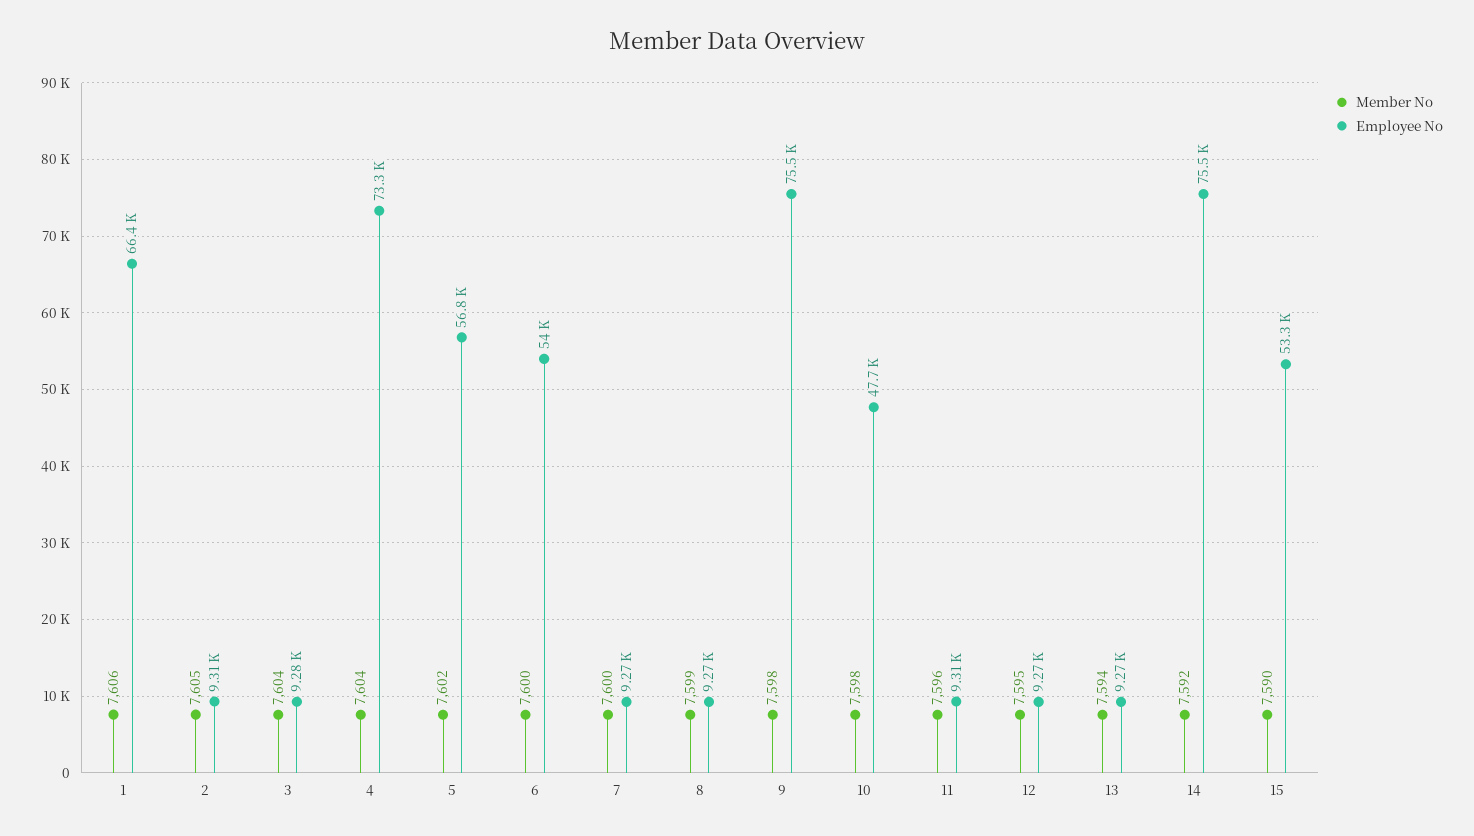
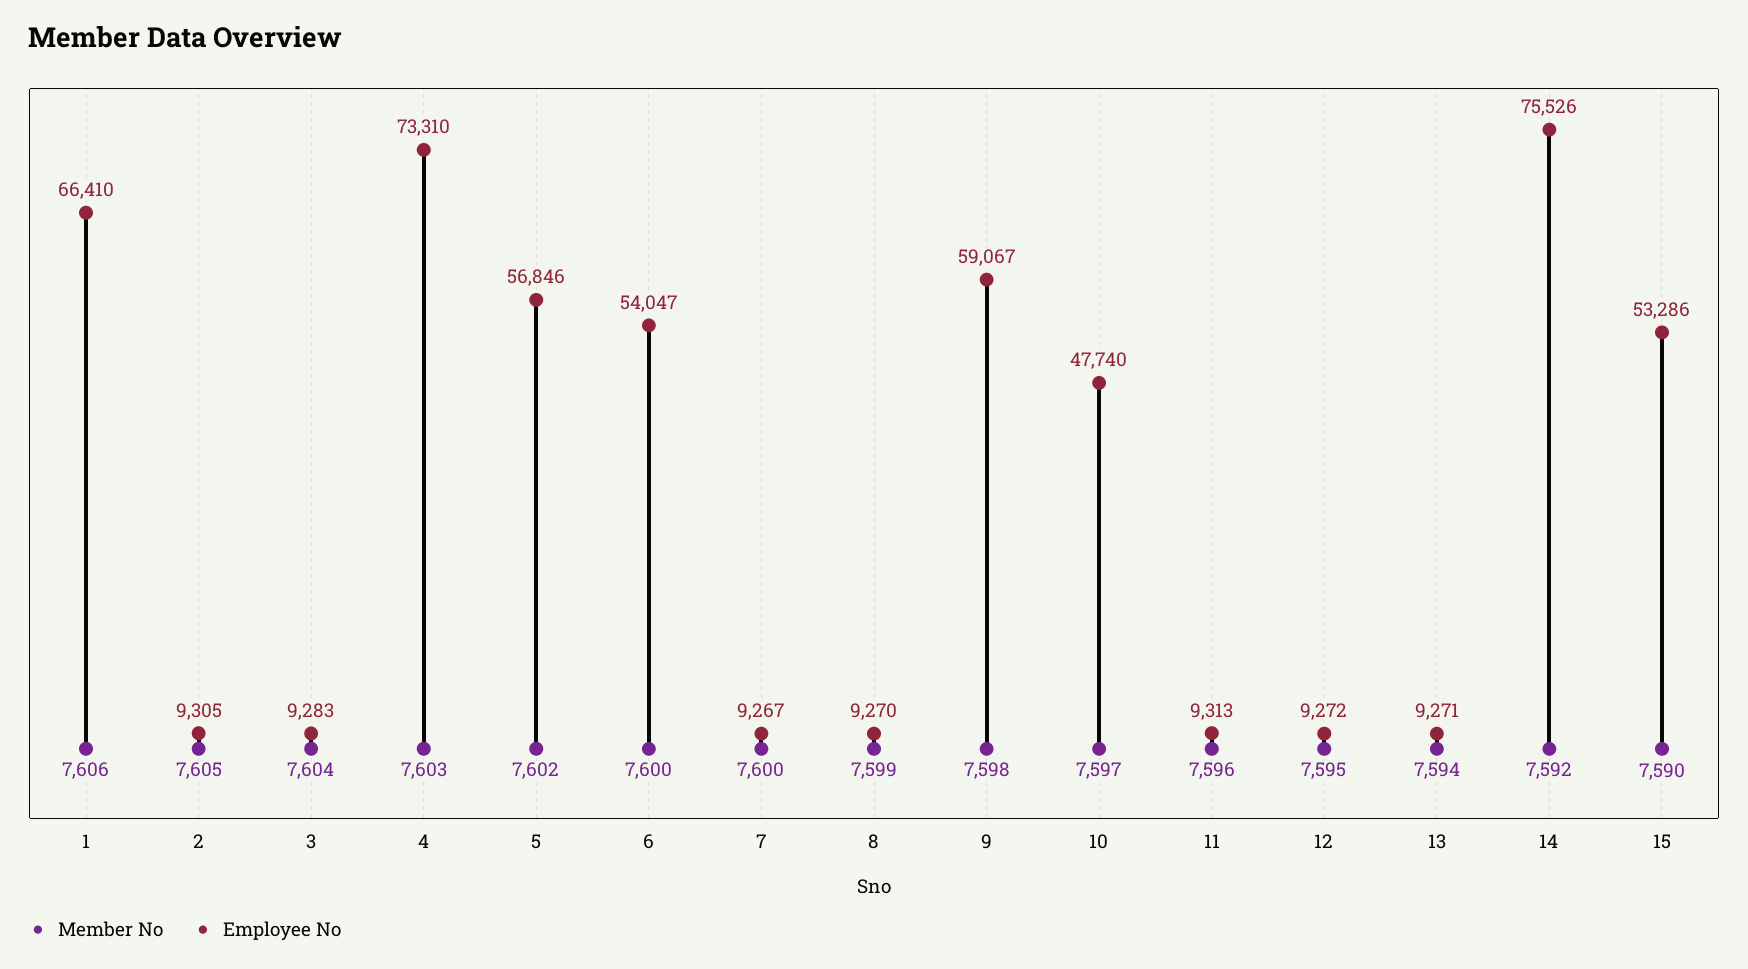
Member No, 4: 7604 -> 7603
Employee No, 9: 75500 -> 59067
Member No, 10: 7598 -> 7597

